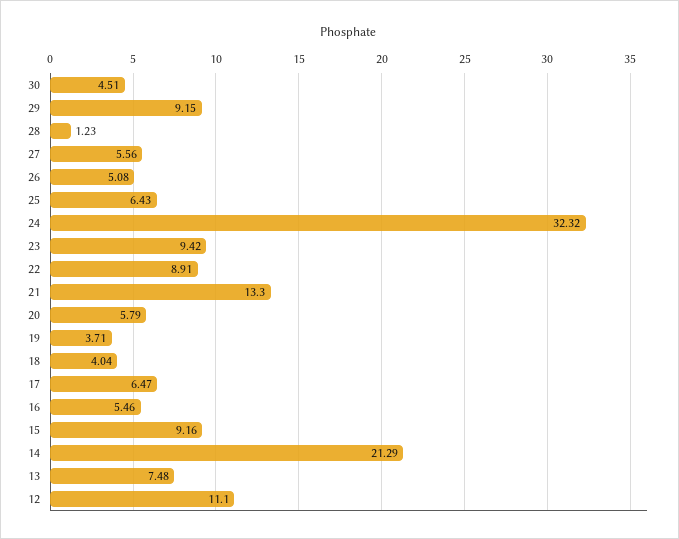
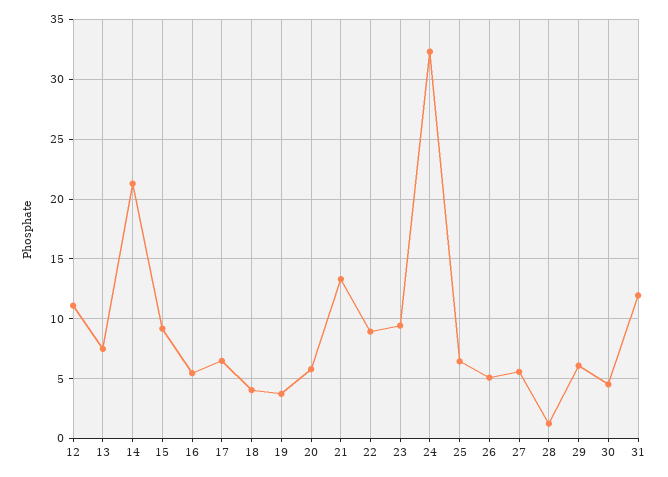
29: 9.15 -> 6
31: none -> 12

